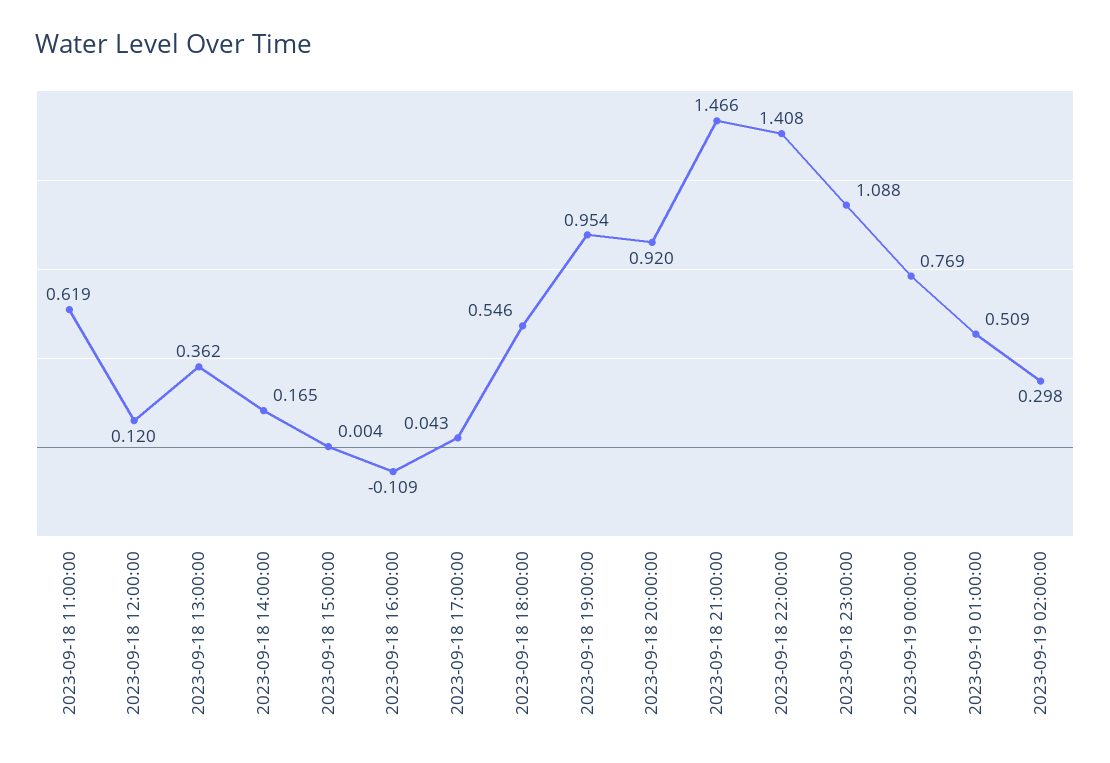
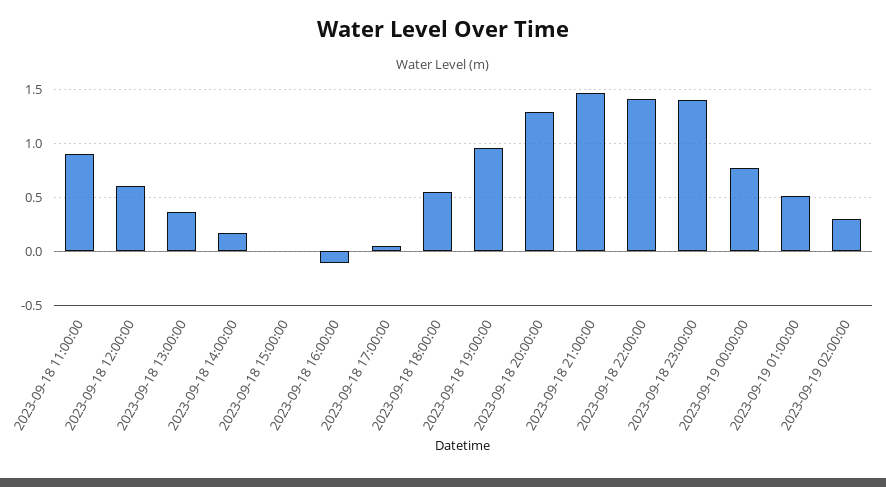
2023-09-18 11:00:00: 0.619 -> 0.9
2023-09-18 12:00:00: 0.12 -> 0.6
2023-09-18 20:00:00: 0.92 -> 1.3
2023-09-18 23:00:00: 1.088 -> 1.4

